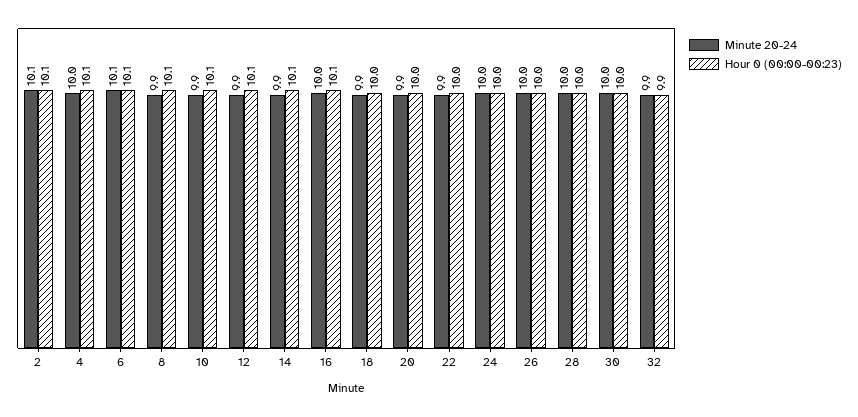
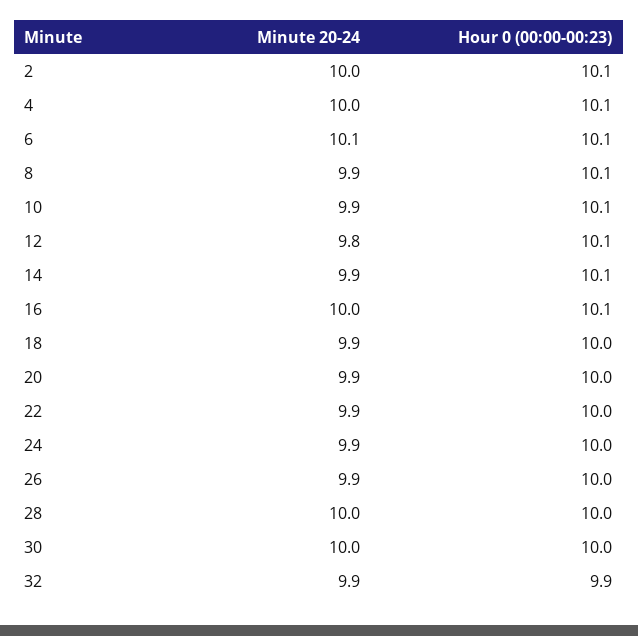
Minute 20-24, 2: 10.1 -> 10
Minute 20-24, 12: 9.9 -> 9.8
Minute 20-24, 24: 10 -> 9.9
Minute 20-24, 26: 10 -> 9.9

